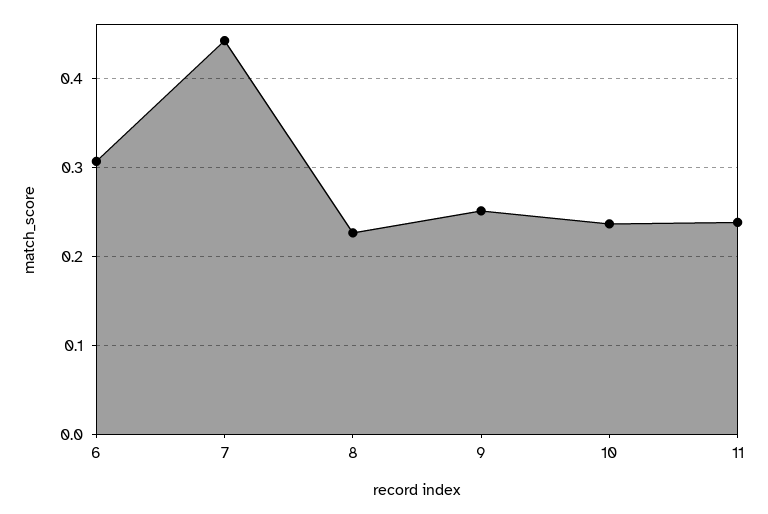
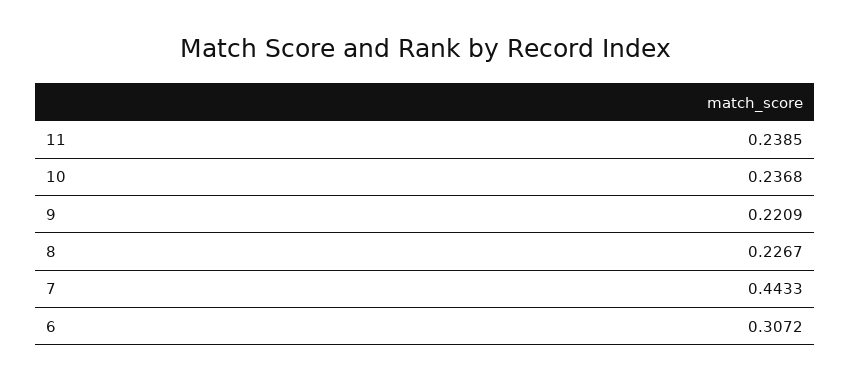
9: 0.25 -> 0.2209

